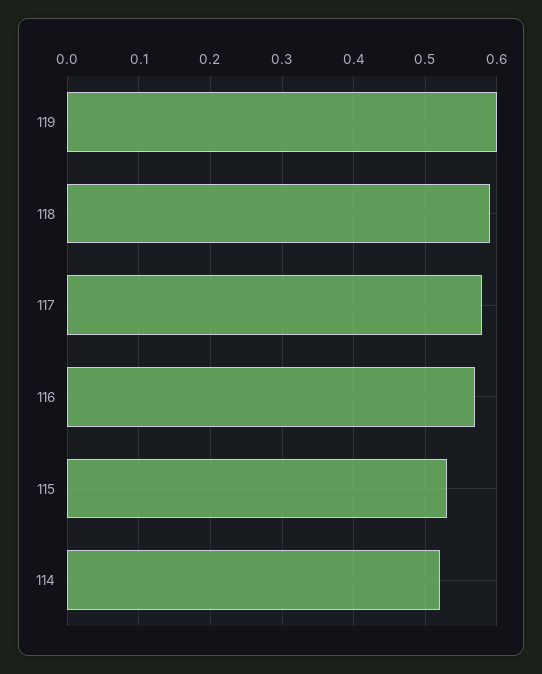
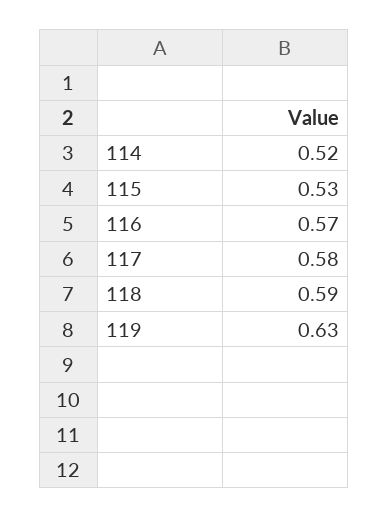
119: 0.6 -> 0.63

